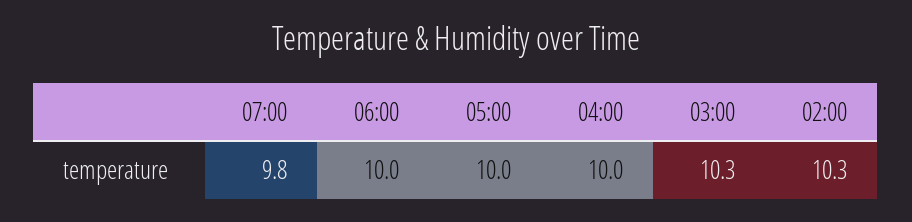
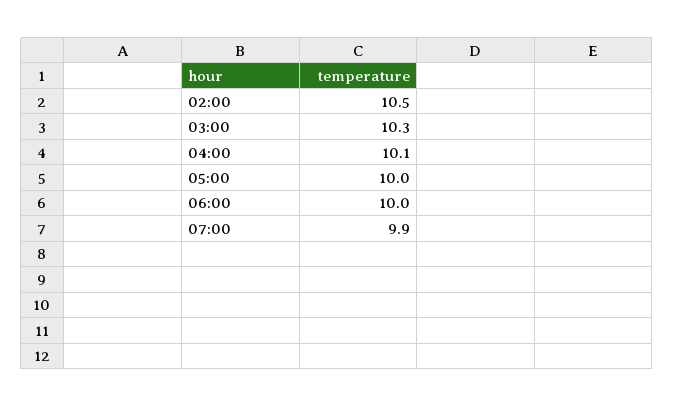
07:00: 9.8 -> 9.9
04:00: 10 -> 10.1
02:00: 10.3 -> 10.5

